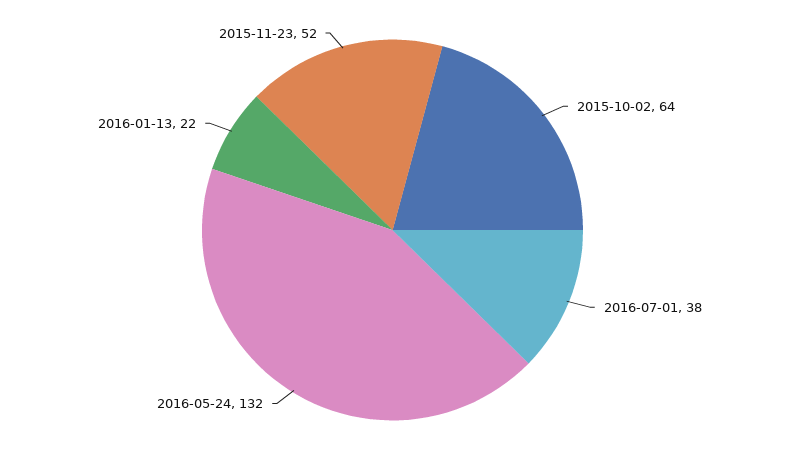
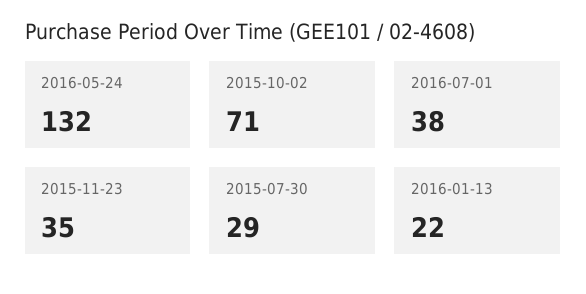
2015-10-02: 64 -> 71
2015-11-23: 52 -> 35
2015-07-30: none -> 29

